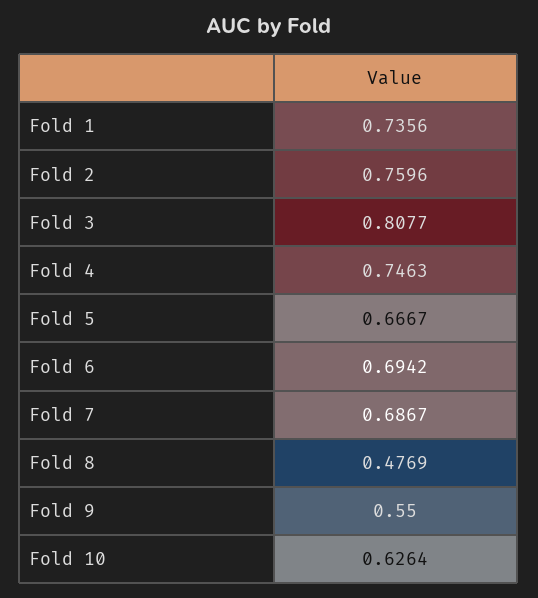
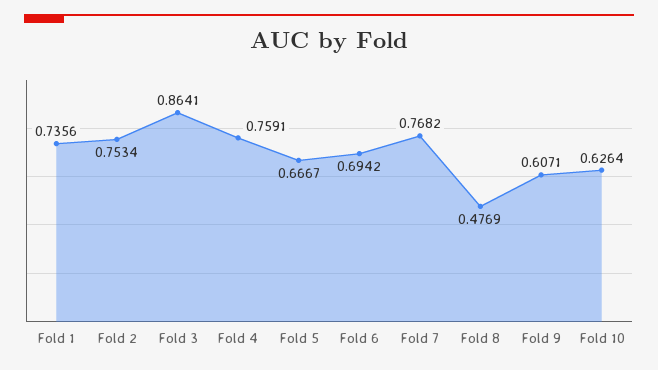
Fold 2: 0.7596 -> 0.7534
Fold 3: 0.8077 -> 0.8641
Fold 4: 0.7463 -> 0.7591
Fold 7: 0.6867 -> 0.7682
Fold 9: 0.55 -> 0.6071

